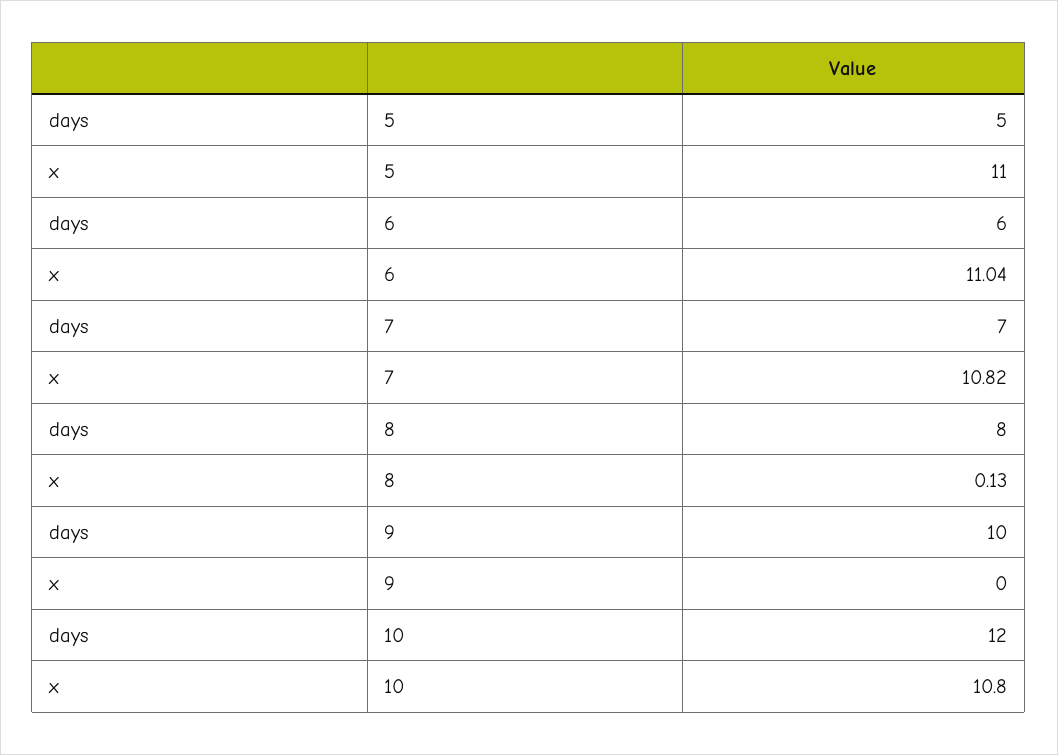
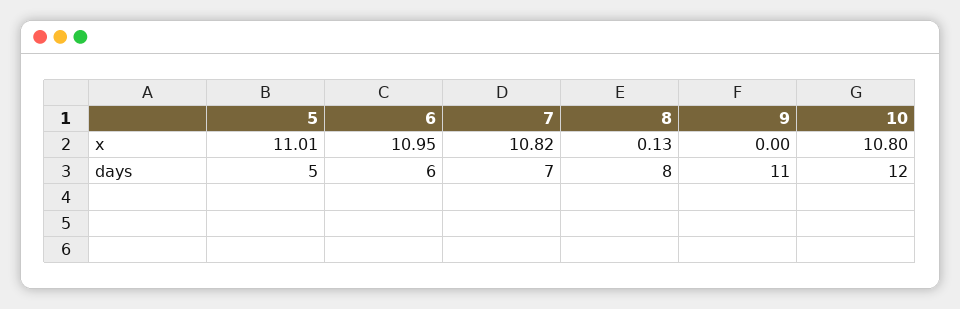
x, 5: 11 -> 11.01
x, 6: 11.04 -> 10.95
days, 9: 10 -> 11

